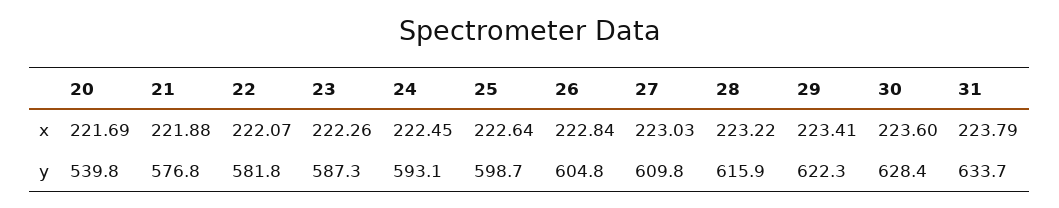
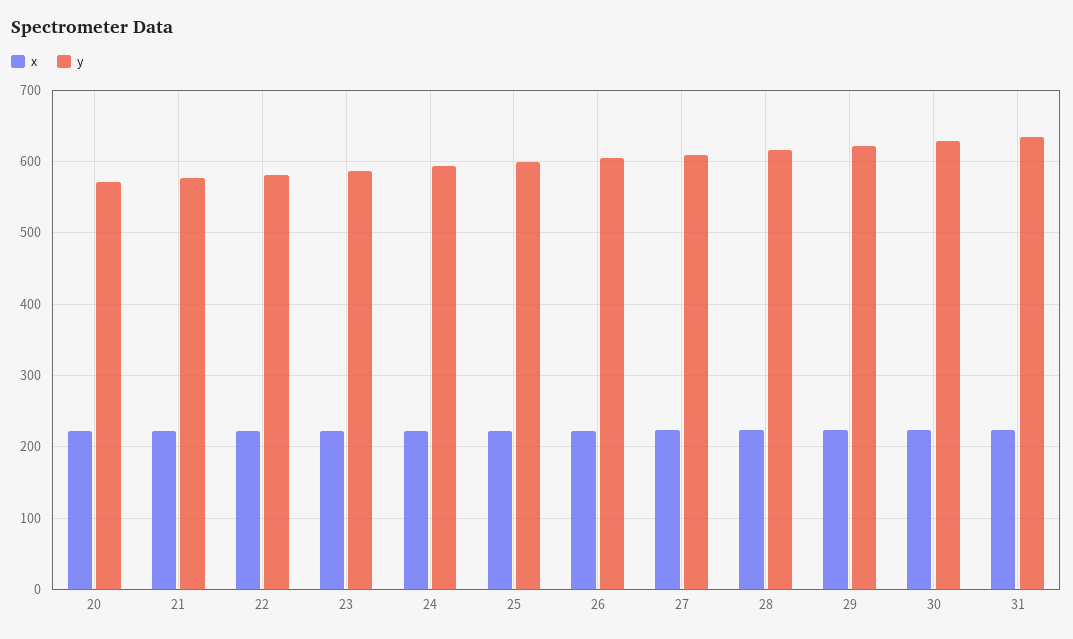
y, 20: 539.8 -> 570

